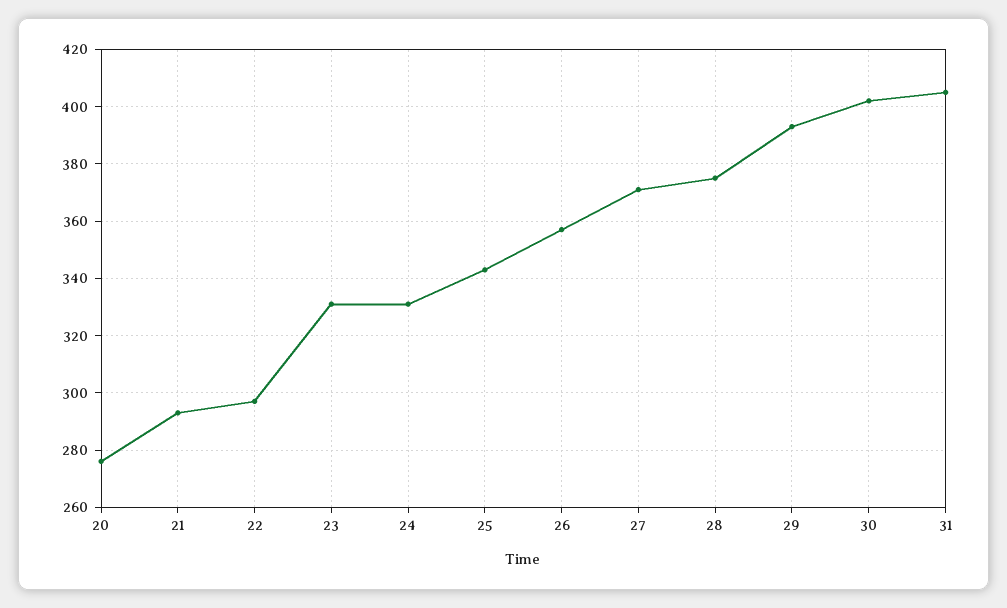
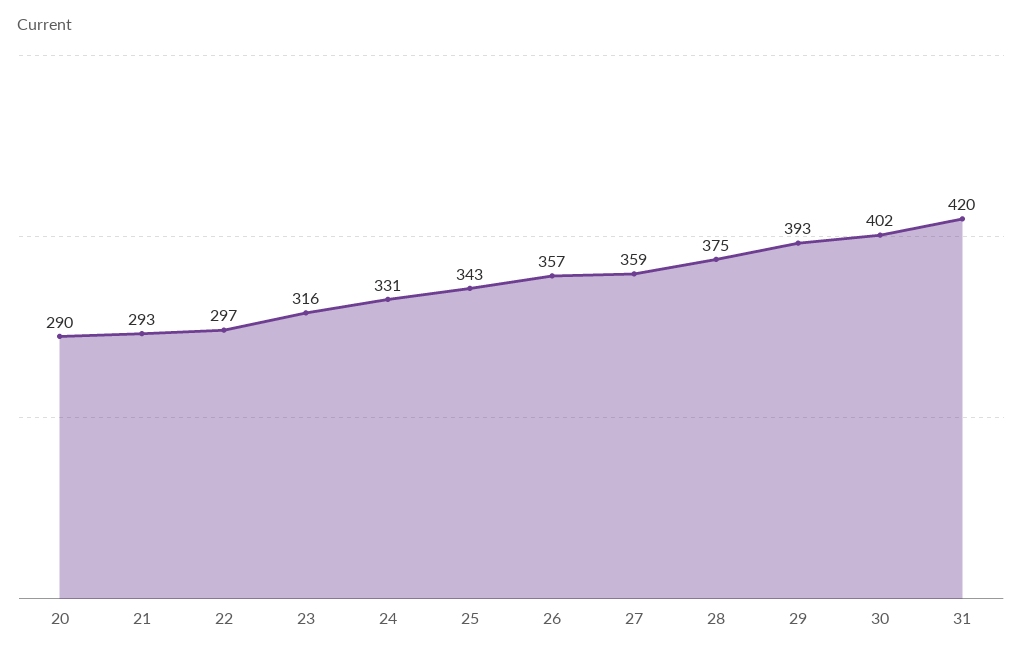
20: 275 -> 290
23: 330 -> 316
27: 370 -> 359
31: 405 -> 420

